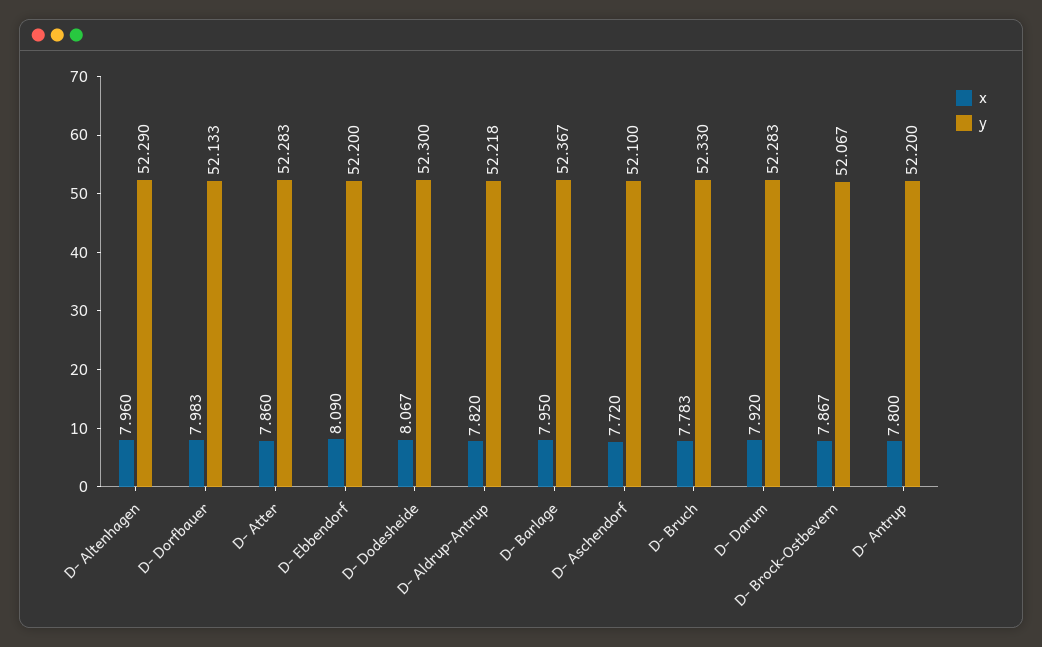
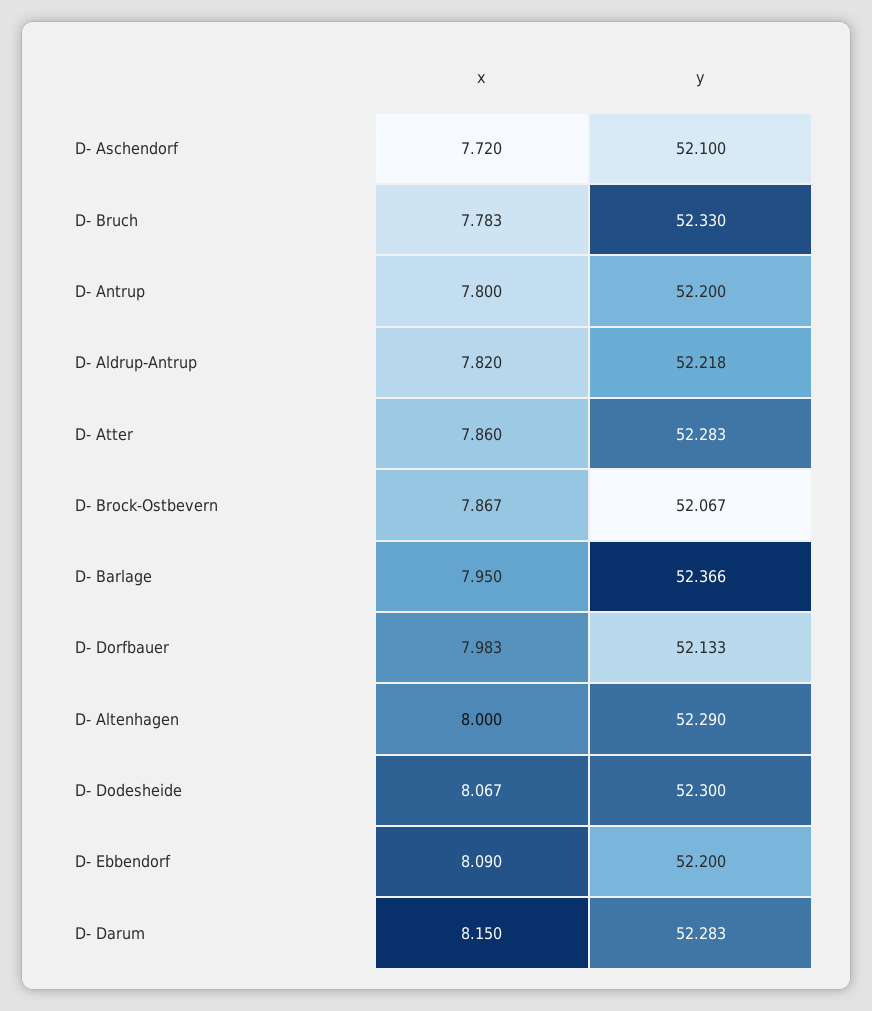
x, D- Altenhagen: 7.96 -> 8
y, D- Barlage: 52.367 -> 52.366
x, D- Darum: 7.92 -> 8.15

